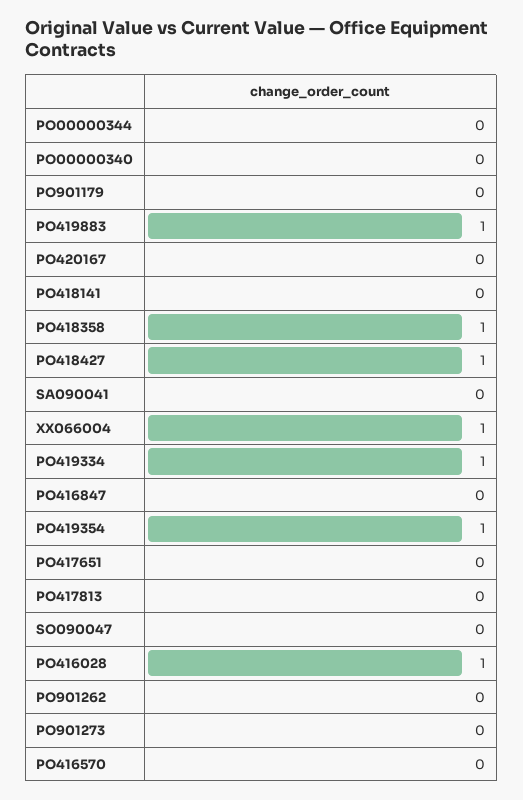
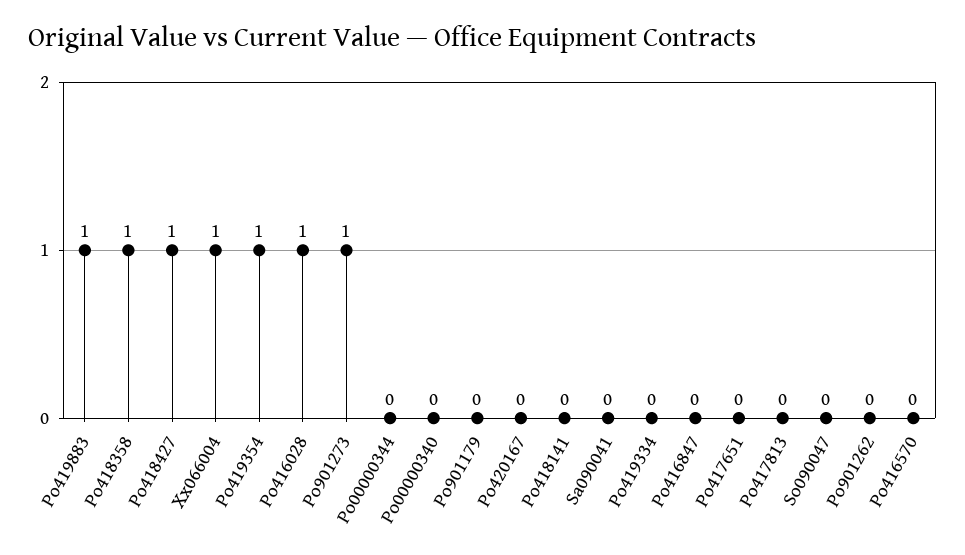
PO419334: 1 -> 0
PO901273: 0 -> 1

